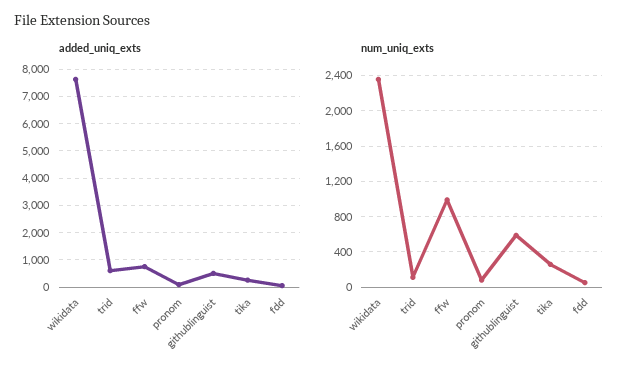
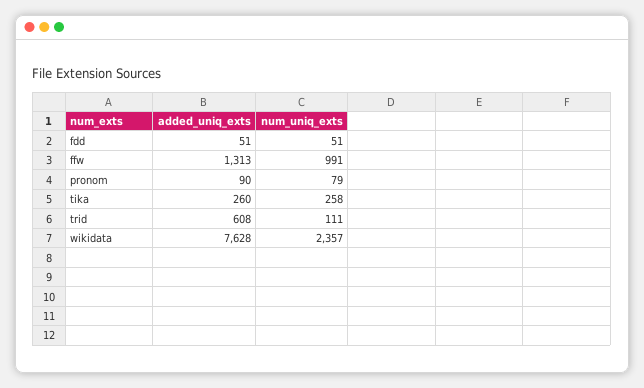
added_uniq_exts, ffw: 750 -> 1313
added_uniq_exts, githublinguist: 500 -> none
num_uniq_exts, githublinguist: 600 -> none

